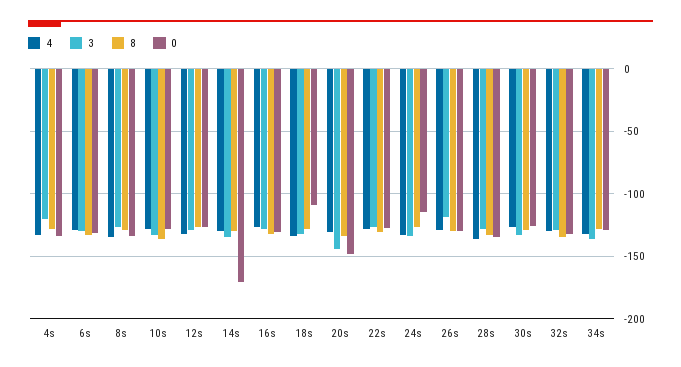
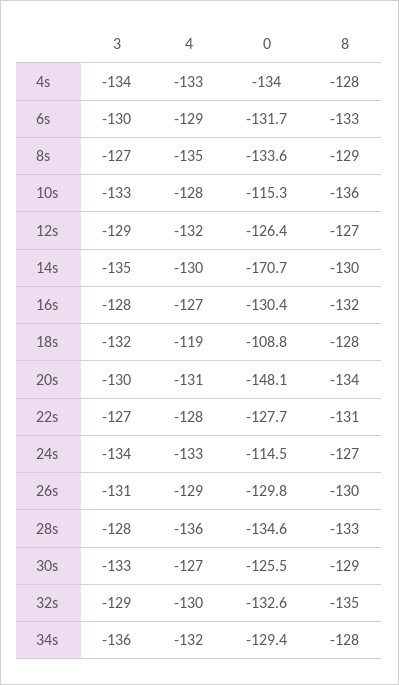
3, 4s: -120 -> -134
0, 10s: -130 -> -115.3
4, 18s: -135 -> -119
3, 20s: -145 -> -130
3, 26s: -120 -> -131

